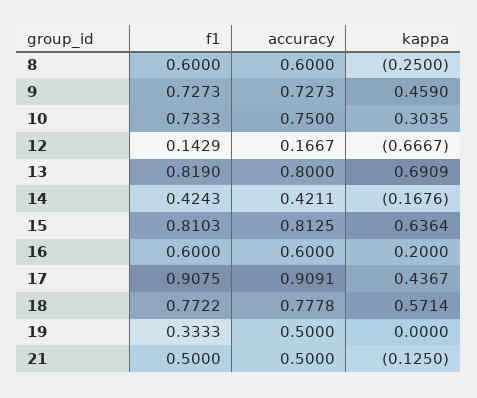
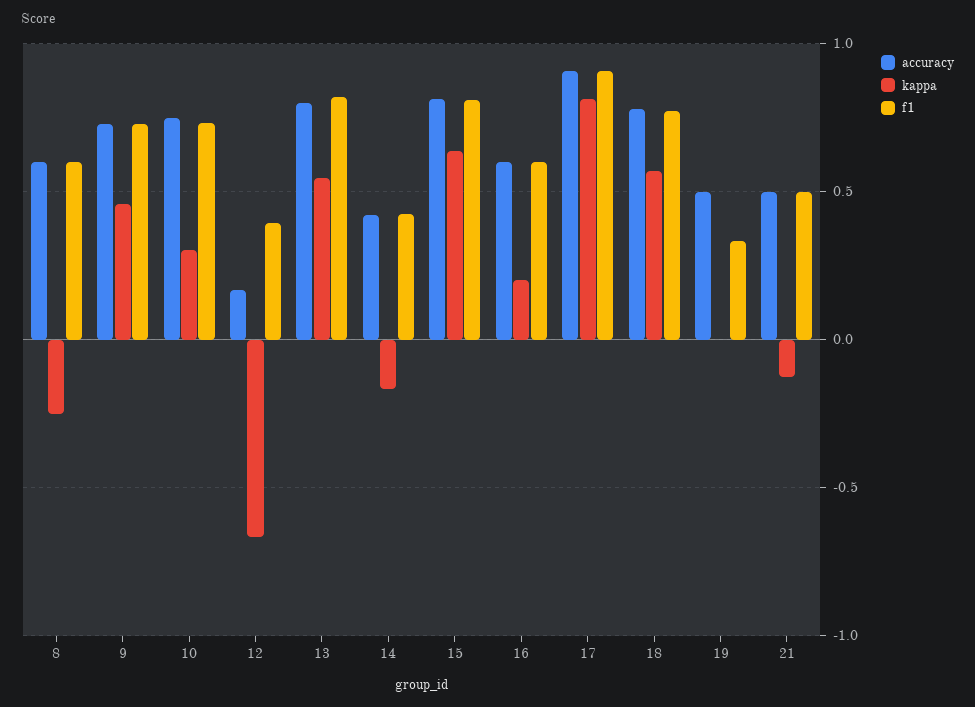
f1, 12: 0.1429 -> 0.4
kappa, 13: 0.6909 -> 0.55
kappa, 17: 0.4367 -> 0.8

